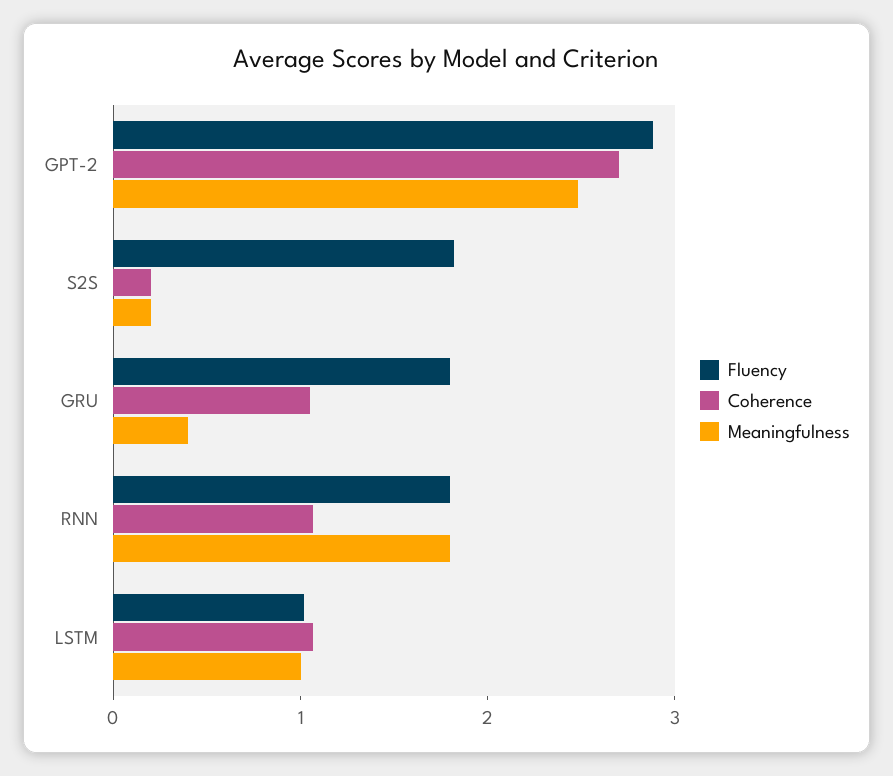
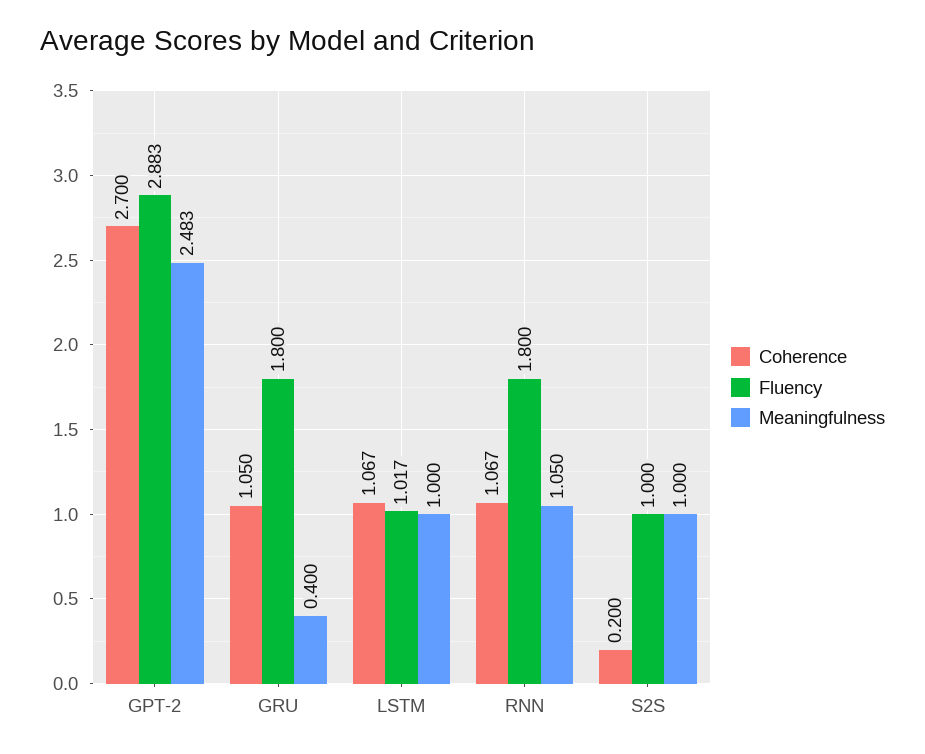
Fluency, S2S: 1.8 -> 1
Meaningfulness, S2S: 0.2 -> 1
Meaningfulness, RNN: 1.8 -> 1.05

